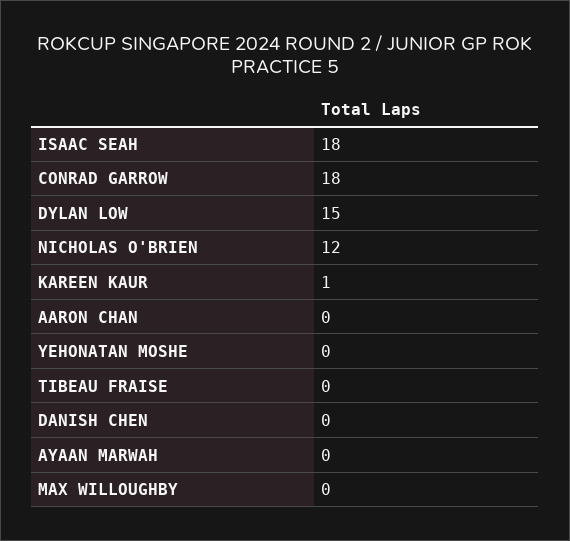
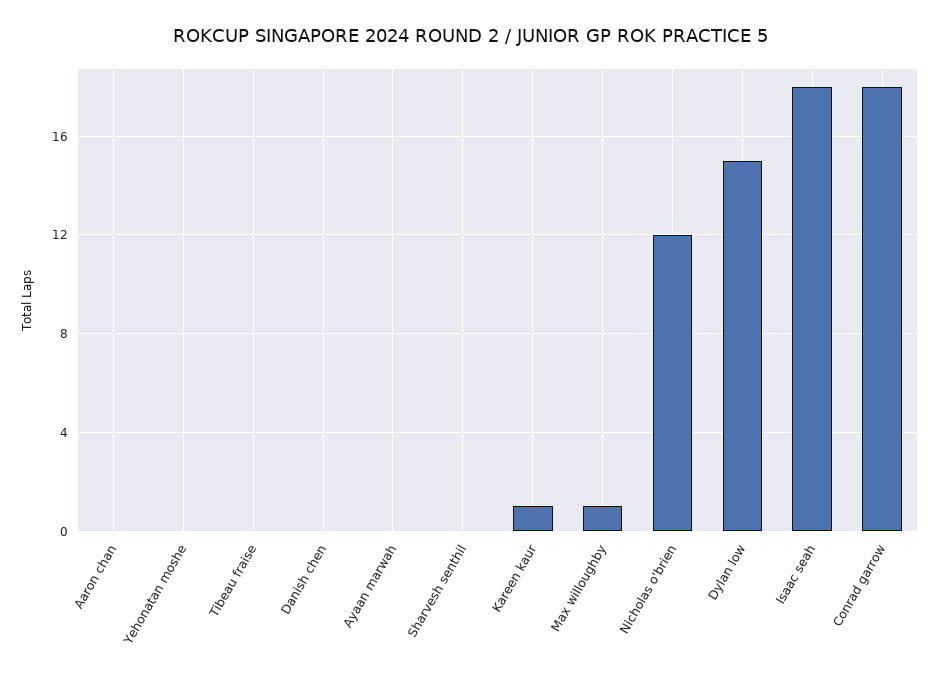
MAX WILLOUGHBY: 0 -> 1
Sharvesh senthil: none -> 0

